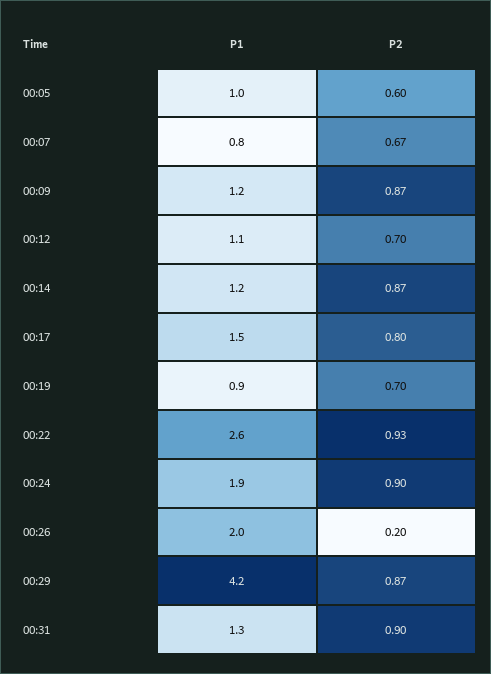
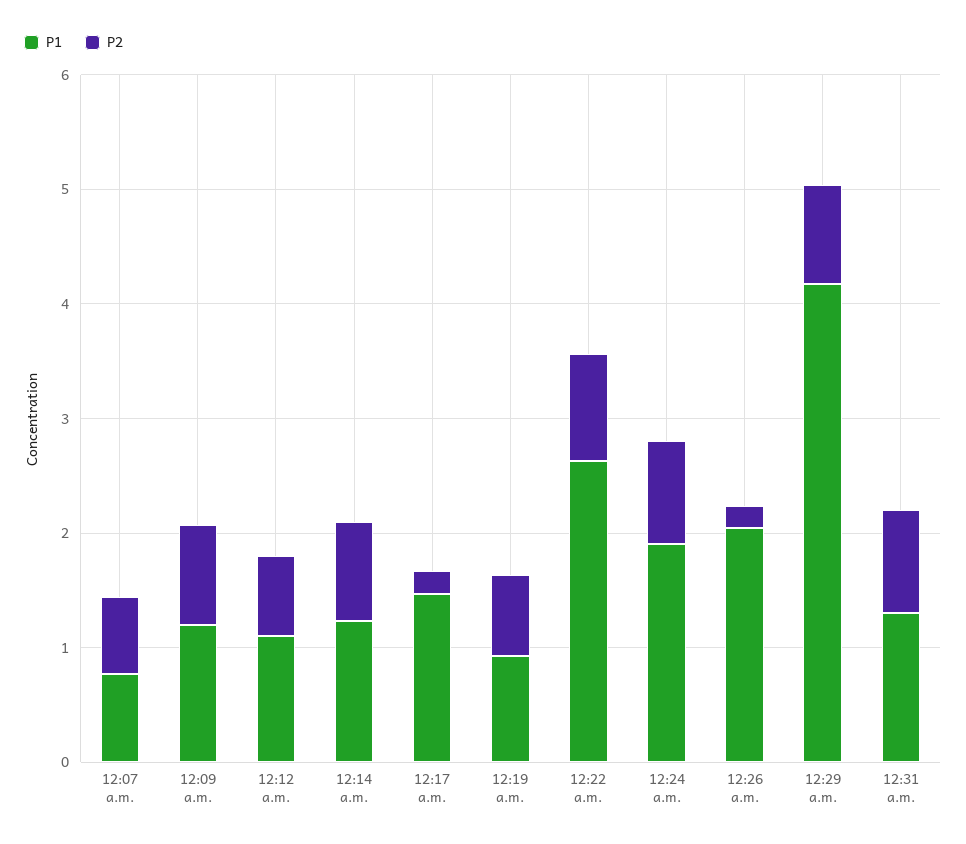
P1, 00:05: 1 -> none
P2, 00:05: 0.6 -> none
P2, 00:17: 0.8 -> 0.2

